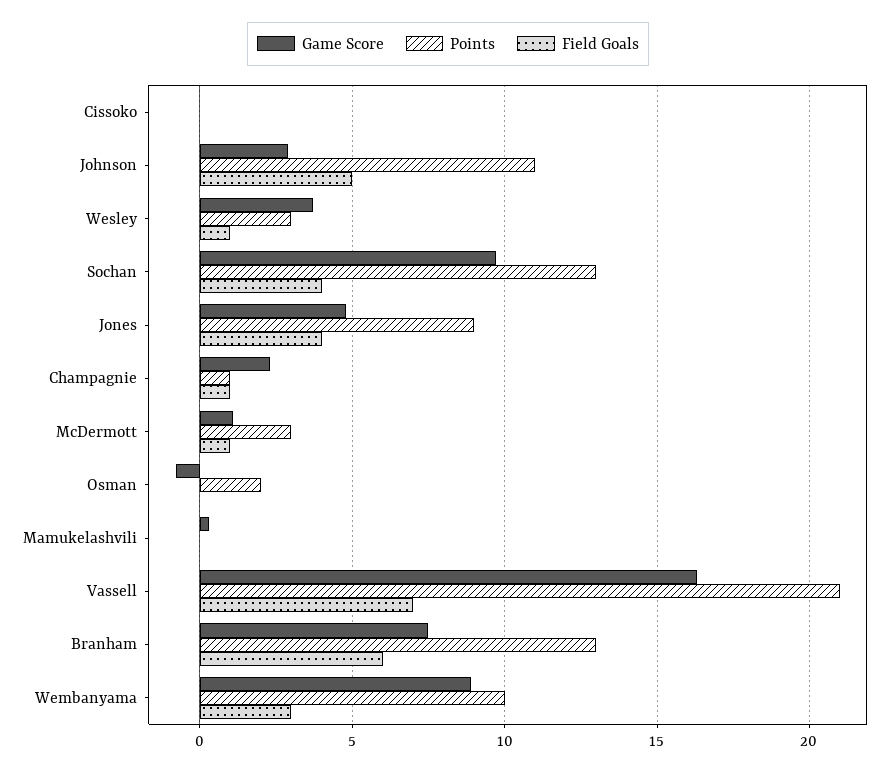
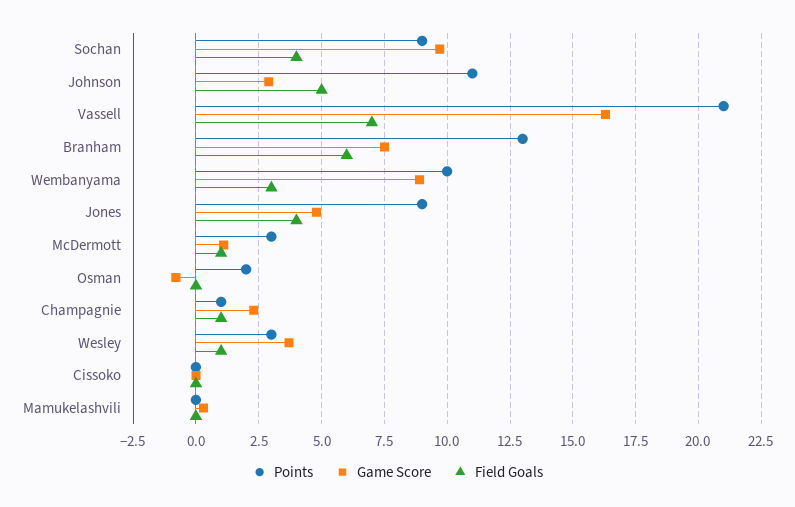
Points, Sochan: 13 -> 9

